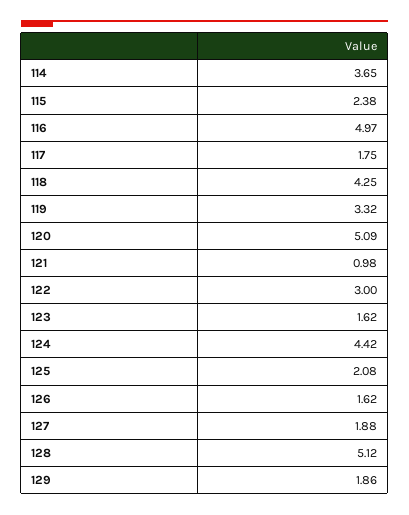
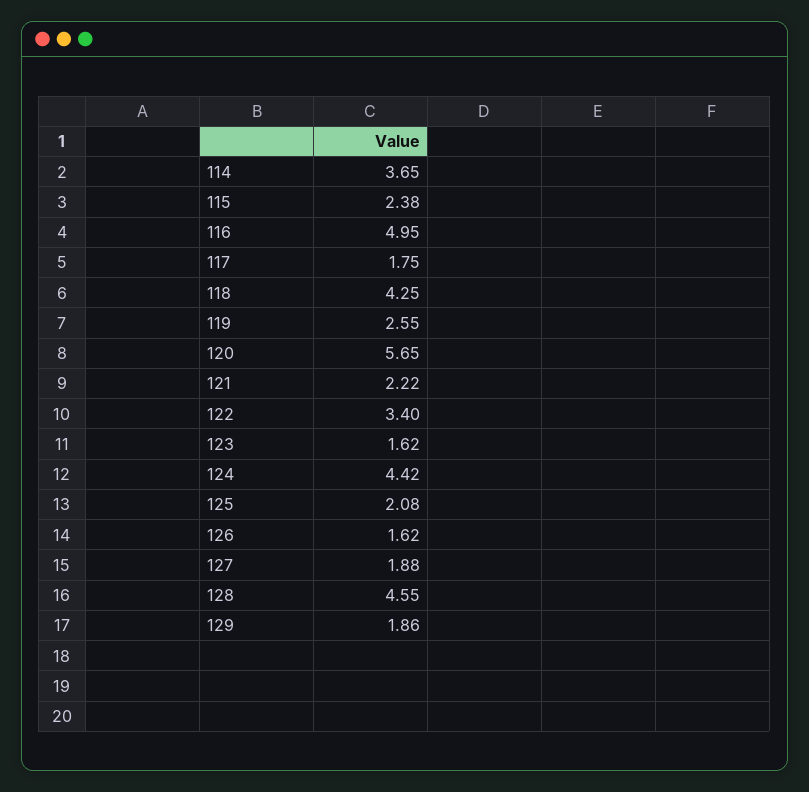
116: 4.97 -> 4.95
119: 3.32 -> 2.55
120: 5.09 -> 5.65
121: 0.98 -> 2.22
122: 3 -> 3.4
128: 5.12 -> 4.55

